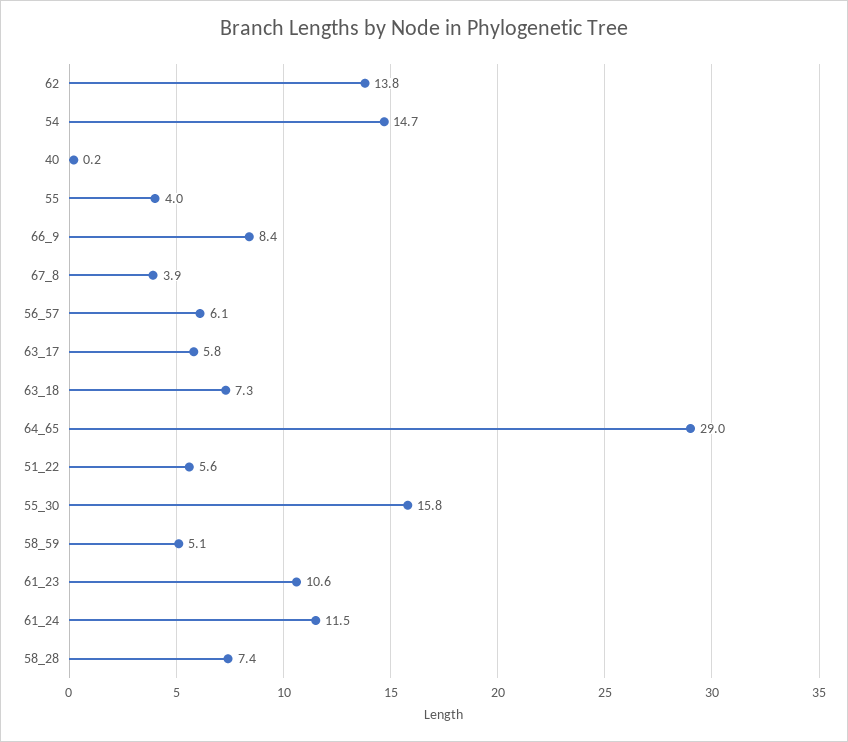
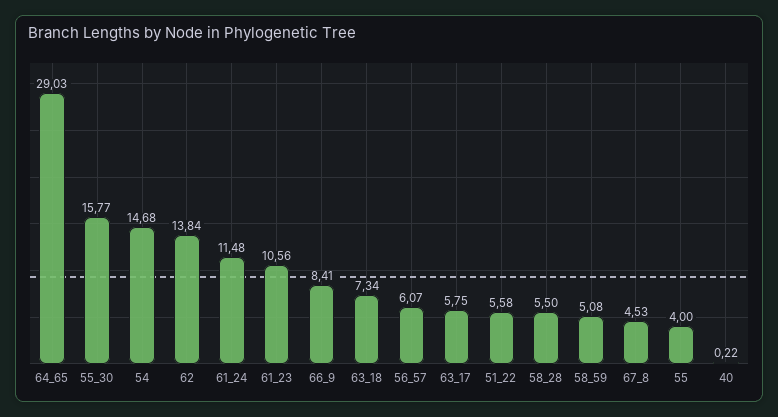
67_8: 3.9 -> 4.53
58_28: 7.4 -> 5.5

